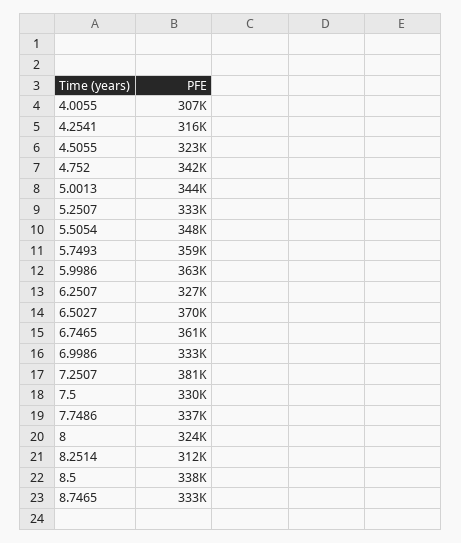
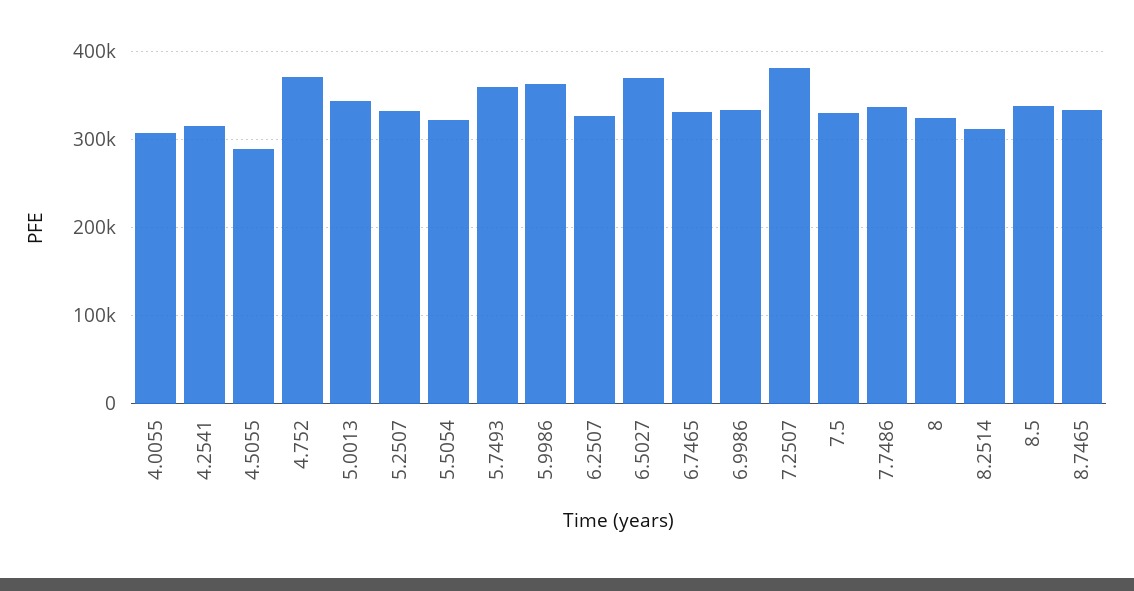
4.5055: 323000 -> 290000
4.752: 342000 -> 370000
5.5054: 348000 -> 320000
6.7465: 361000 -> 330000

